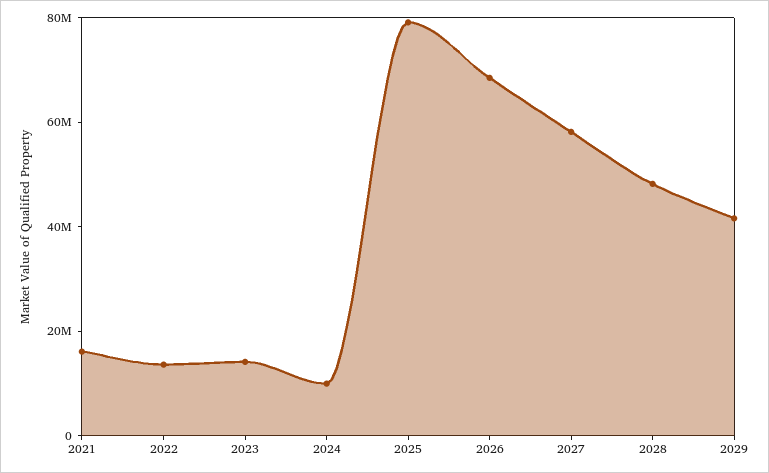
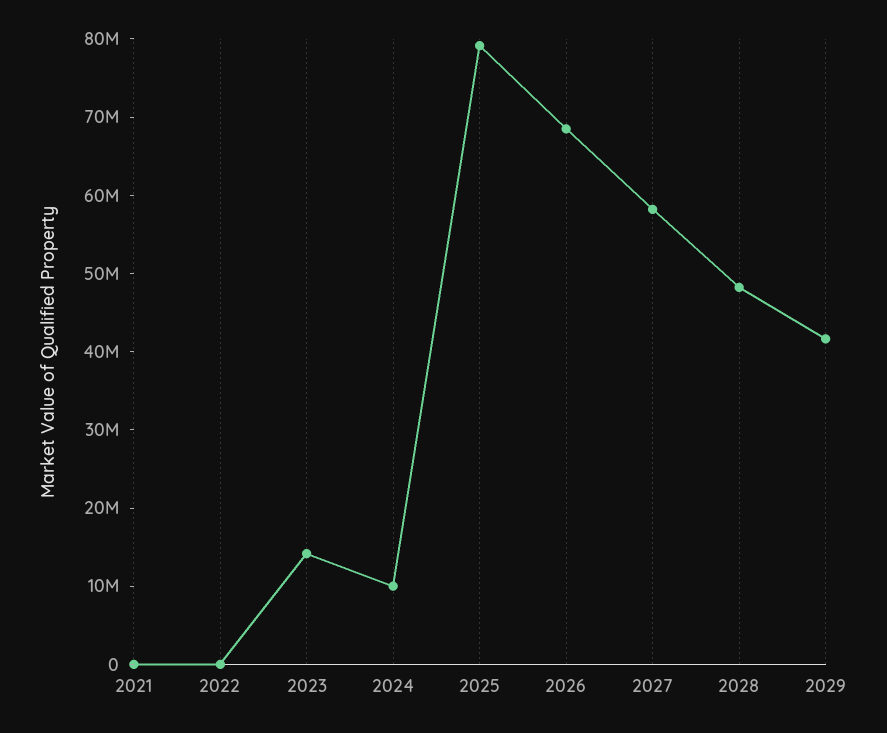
2021: 15000000 -> 0
2022: 15000000 -> 0

